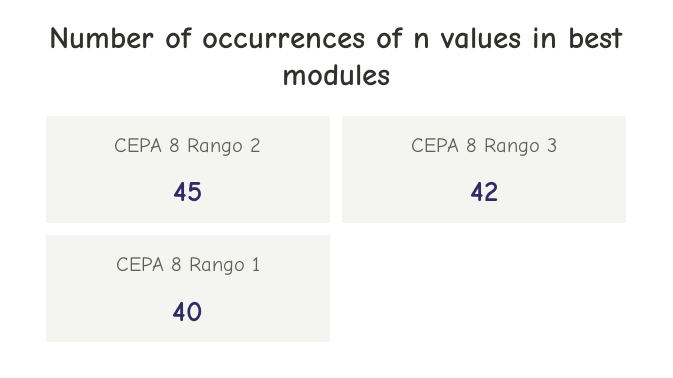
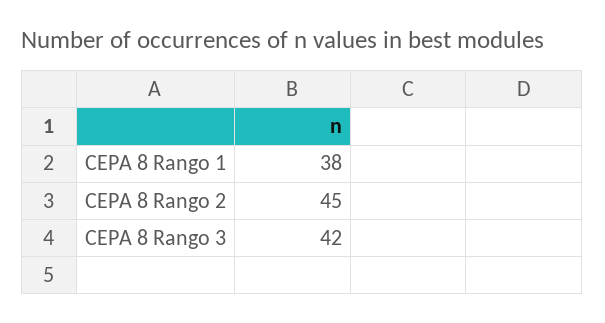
CEPA 8 Rango 1: 40 -> 38

